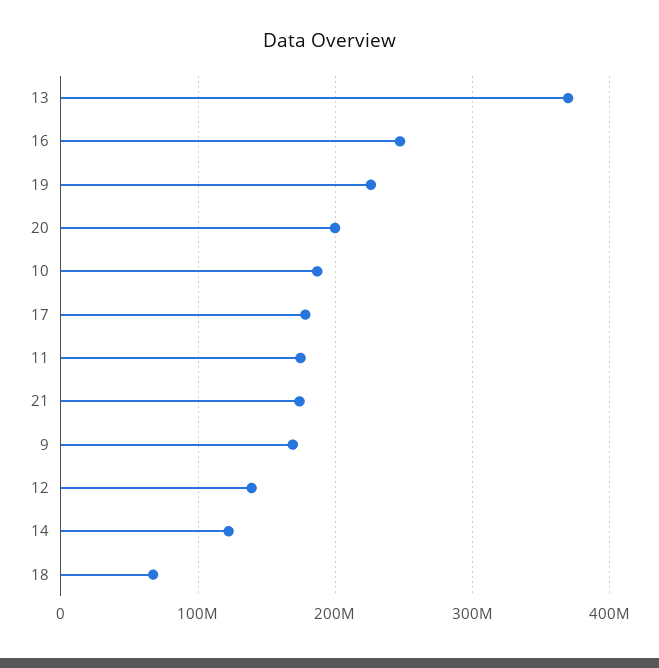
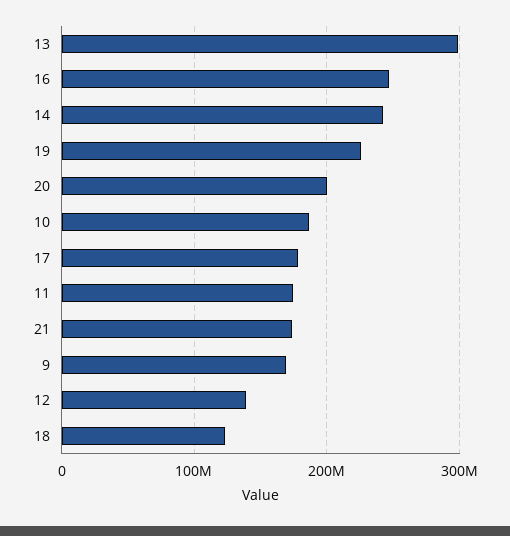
13: 370000000 -> 300000000
14: 120000000 -> 240000000
18: 70000000 -> 120000000

